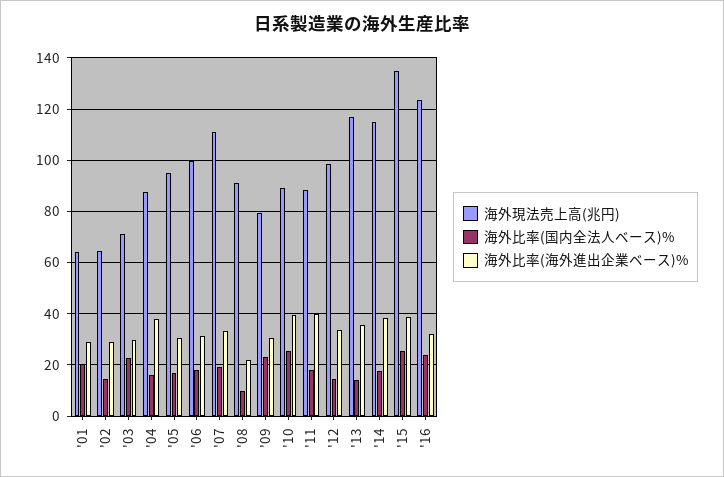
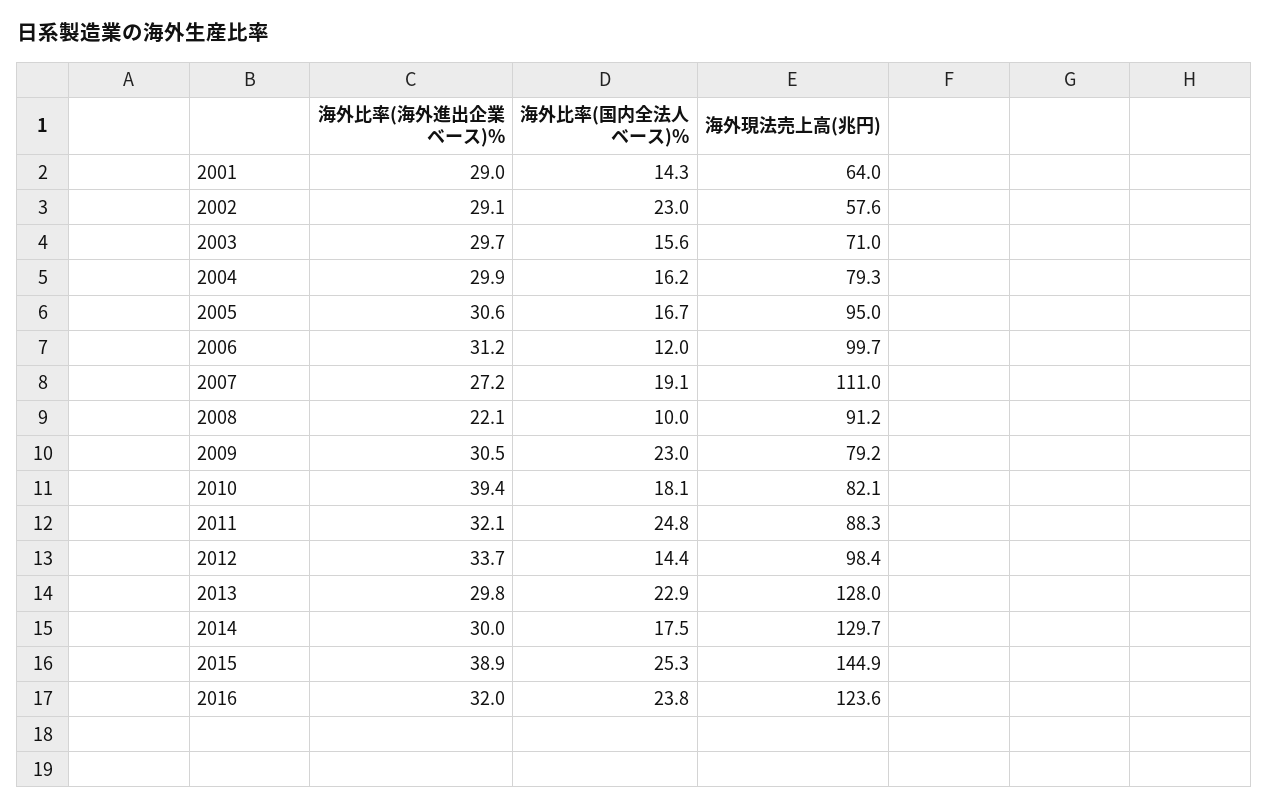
海外比率(国内全法人ベース)%, '01: 20 -> 14.3
海外現法売上高(兆円), '02: 65 -> 57.6
海外比率(国内全法人ベース)%, '02: 15 -> 23
海外比率(国内全法人ベース)%, '03: 22.5 -> 15.6
海外現法売上高(兆円), '04: 87.5 -> 79.3
海外比率(海外進出企業ベース)%, '04: 37.5 -> 29.9
海外比率(国内全法人ベース)%, '06: 17.5 -> 12
海外比率(海外進出企業ベース)%, '07: 32.5 -> 27.2
海外現法売上高(兆円), '10: 90 -> 82.1
海外比率(国内全法人ベース)%, '10: 25 -> 18.1
海外比率(国内全法人ベース)%, '11: 17.5 -> 24.8
海外比率(海外進出企業ベース)%, '11: 40 -> 32.1
海外現法売上高(兆円), '13: 117.5 -> 128
海外比率(国内全法人ベース)%, '13: 15 -> 22.9
海外比率(海外進出企業ベース)%, '13: 35 -> 29.8
海外現法売上高(兆円), '14: 115 -> 129.7
海外比率(海外進出企業ベース)%, '14: 37.5 -> 30
海外現法売上高(兆円), '15: 135 -> 144.9

